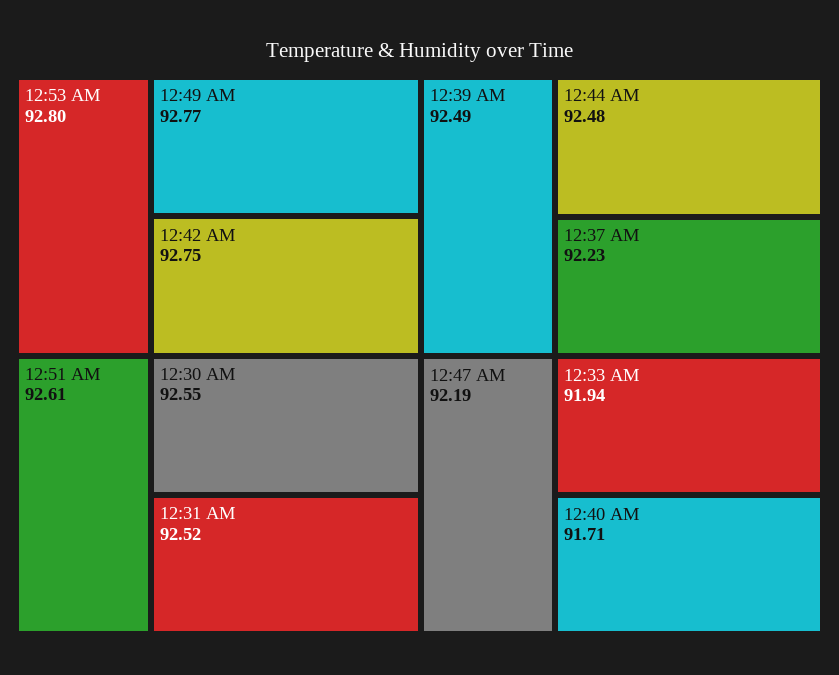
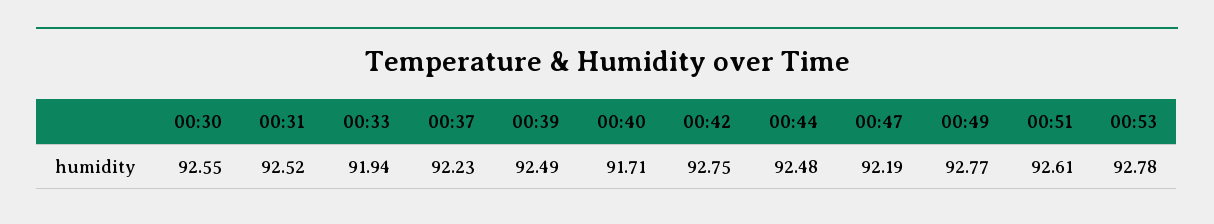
12:53 AM: 92.8 -> 92.78

